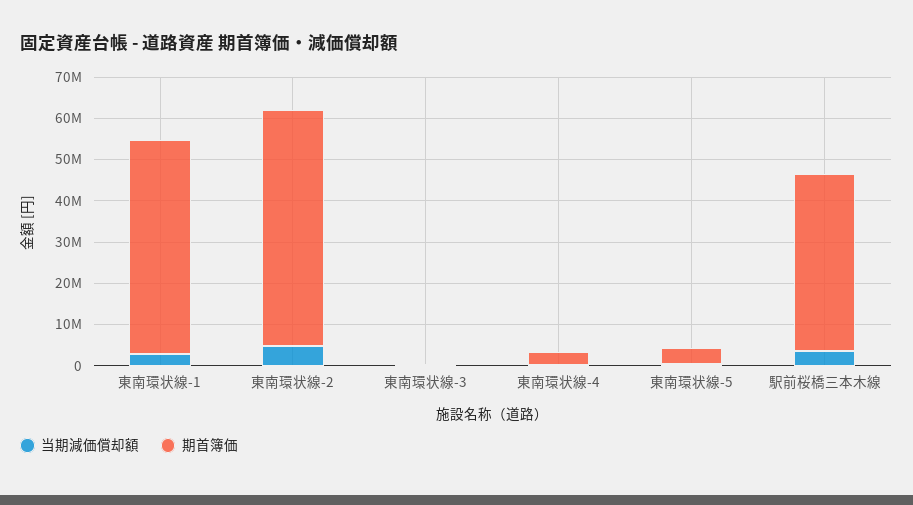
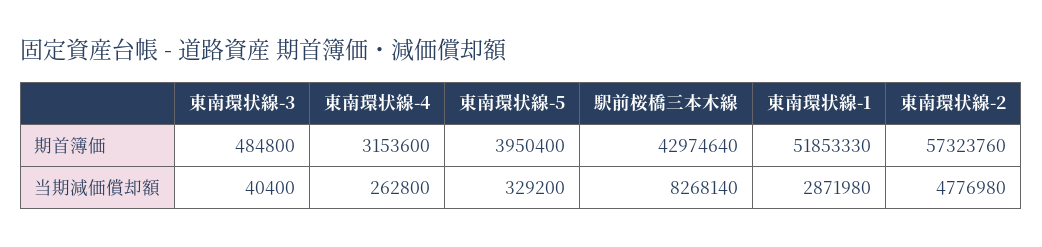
当期減価償却額, 駅前桜橋三本木線: 4000000 -> 8268140

